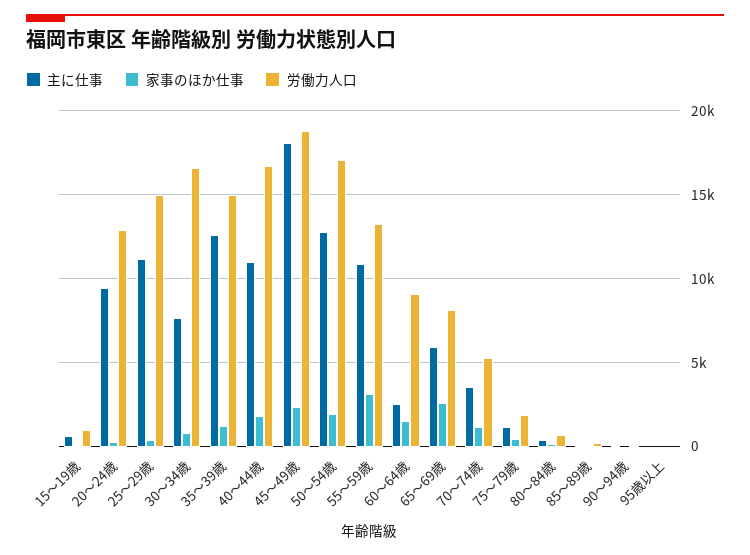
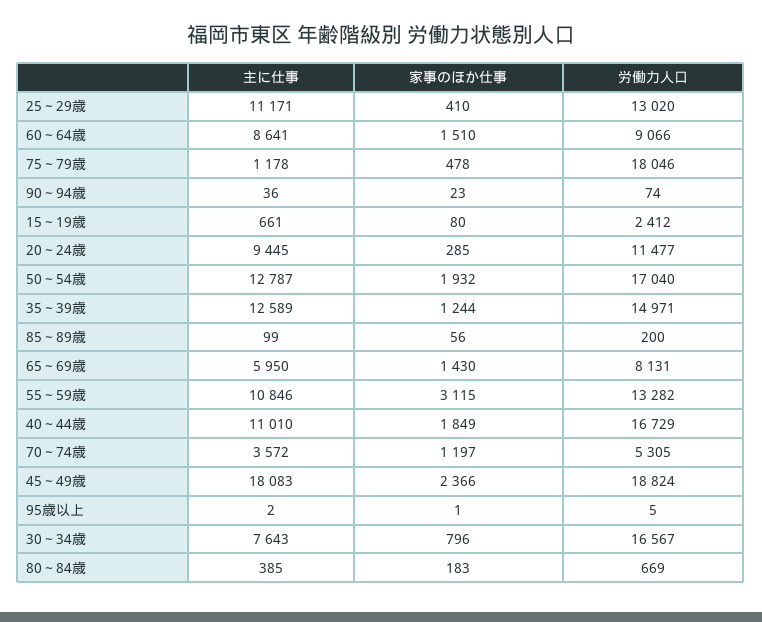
労働力人口, 15～19歳: 1000 -> 2412
労働力人口, 20～24歳: 13000 -> 11477
労働力人口, 25～29歳: 15000 -> 13020
主に仕事, 60～64歳: 2500 -> 8641
家事のほか仕事, 65～69歳: 2500 -> 1430
労働力人口, 75～79歳: 2000 -> 18046

